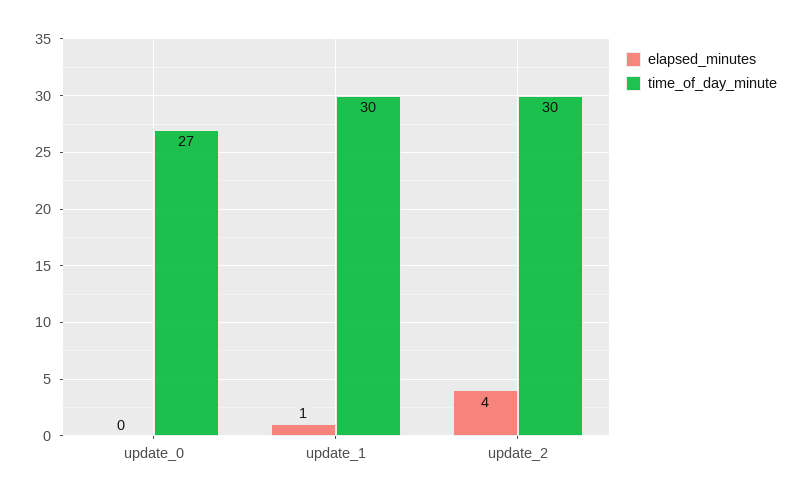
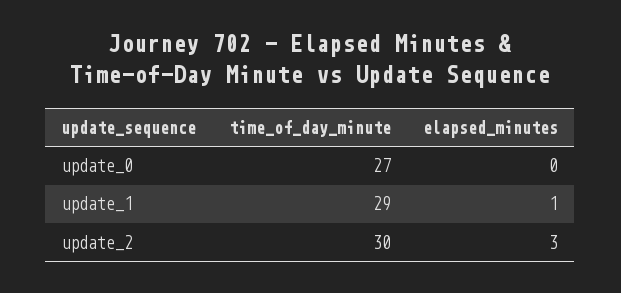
time_of_day_minute, update_1: 30 -> 29
elapsed_minutes, update_2: 4 -> 3

